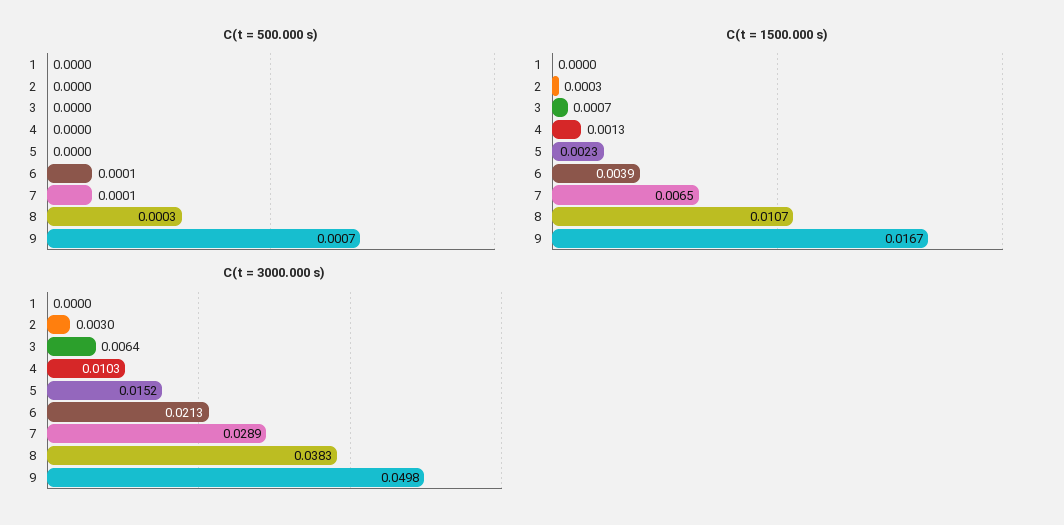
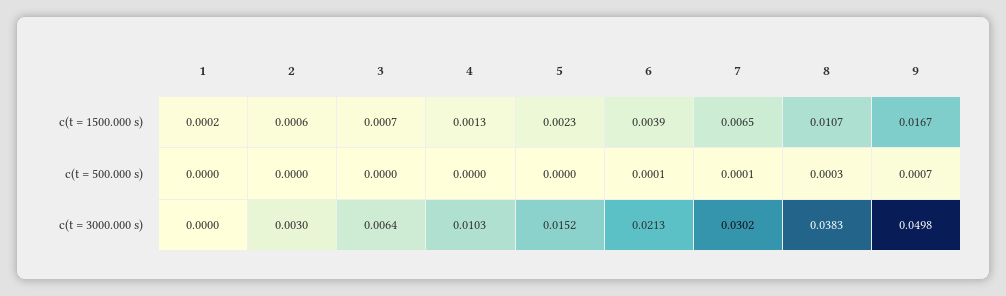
C(t = 1500.000 s), 1: 0 -> 0.0002
C(t = 1500.000 s), 2: 0.0003 -> 0.0006
C(t = 3000.000 s), 7: 0.0289 -> 0.0302

